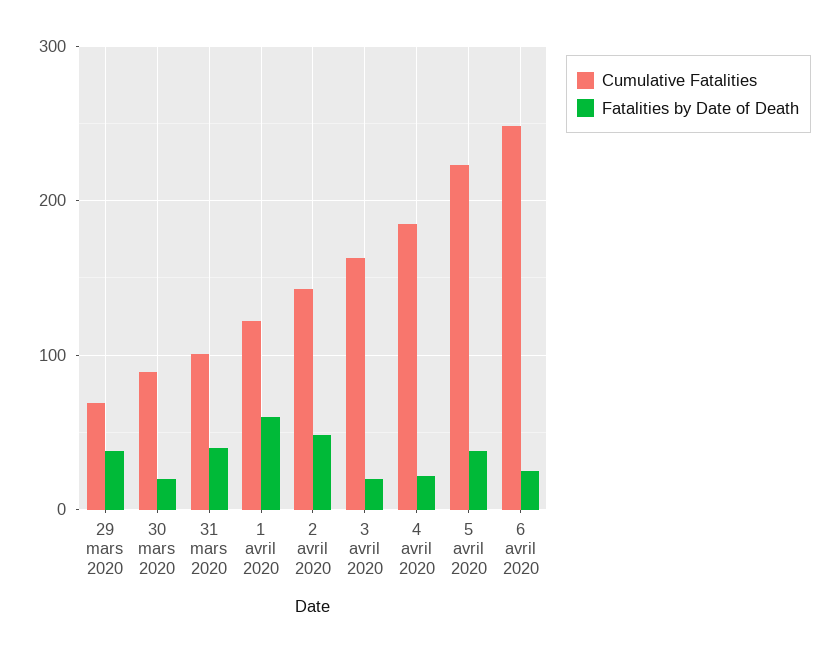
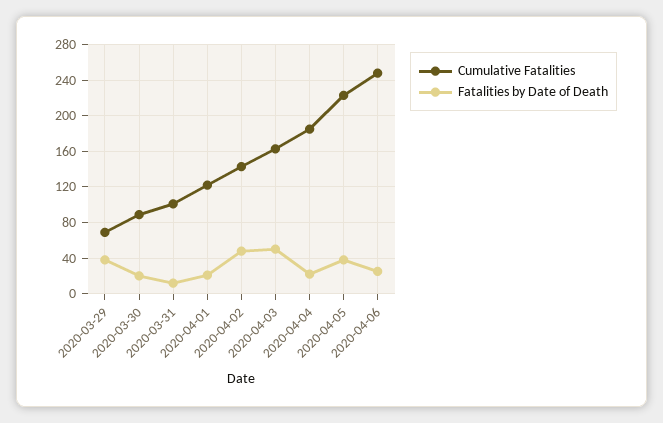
Fatalities by Date of Death, 31 mars 2020: 40 -> 10
Fatalities by Date of Death, 1 avril 2020: 60 -> 20
Fatalities by Date of Death, 3 avril 2020: 20 -> 50

